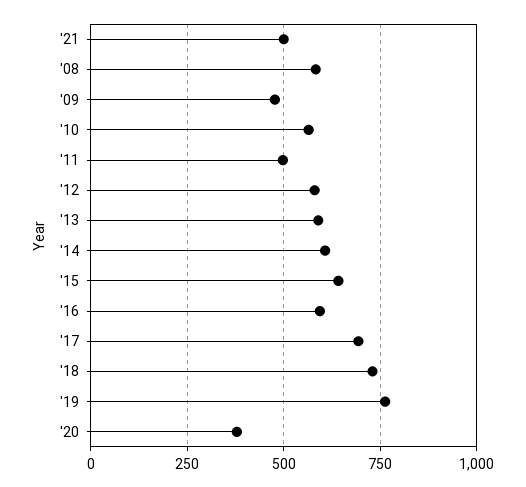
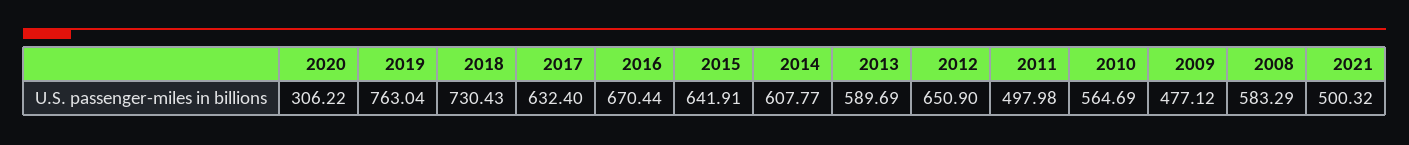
'12: 575 -> 650.9
'16: 600 -> 670.44
'17: 700 -> 632.4
'20: 375 -> 306.22

